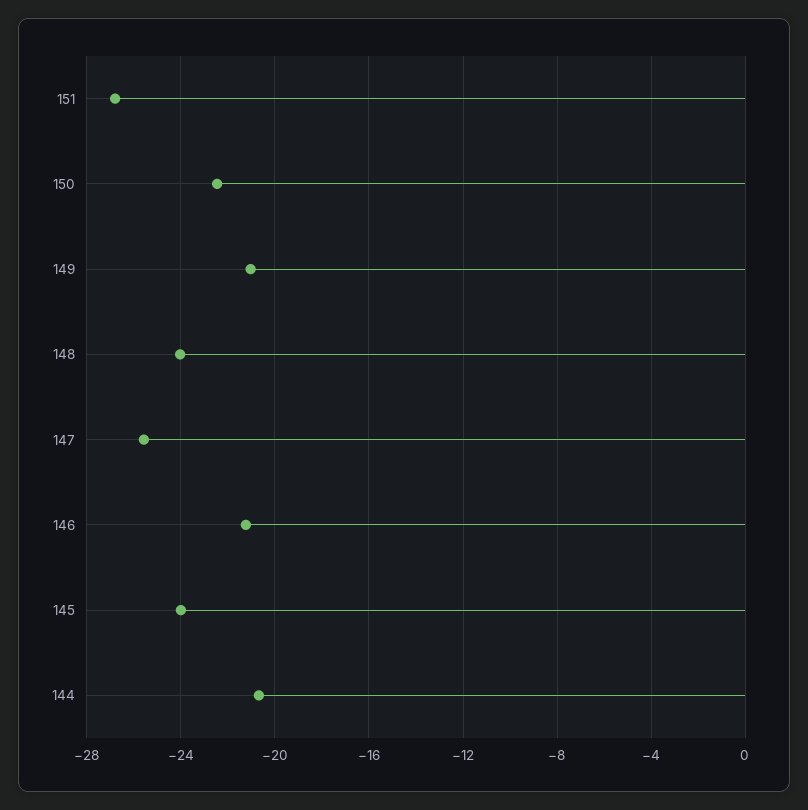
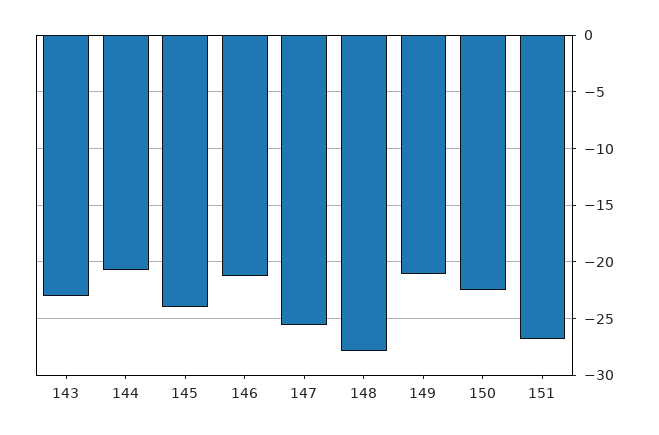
148: -24 -> -28
143: none -> -23

